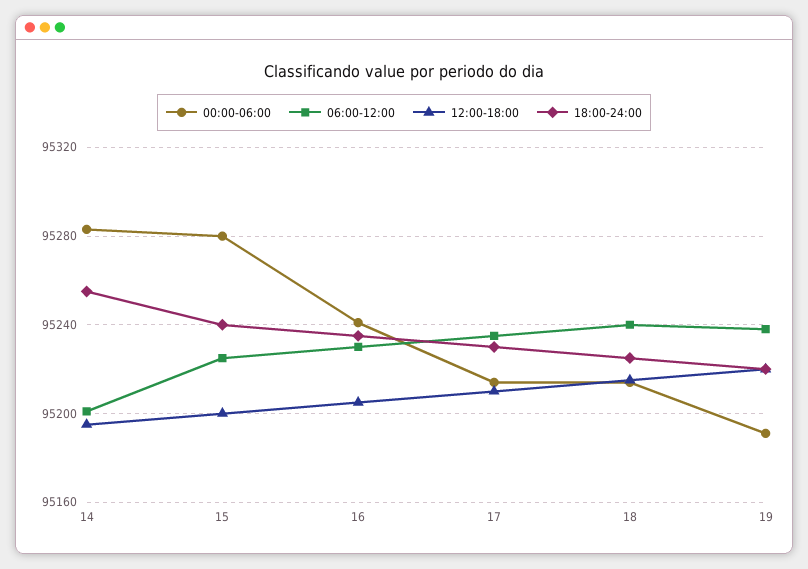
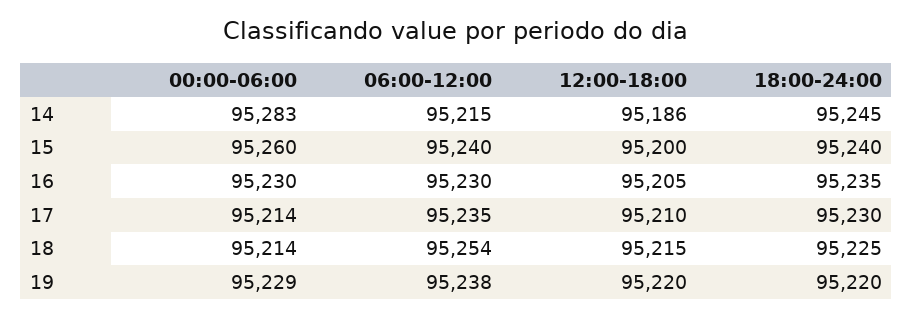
06:00-12:00, 14: 95200 -> 95215
12:00-18:00, 14: 95195 -> 95186
18:00-24:00, 14: 95255 -> 95245
00:00-06:00, 15: 95280 -> 95260
06:00-12:00, 15: 95225 -> 95240
00:00-06:00, 16: 95240 -> 95230
06:00-12:00, 18: 95240 -> 95254
00:00-06:00, 19: 95190 -> 95229

